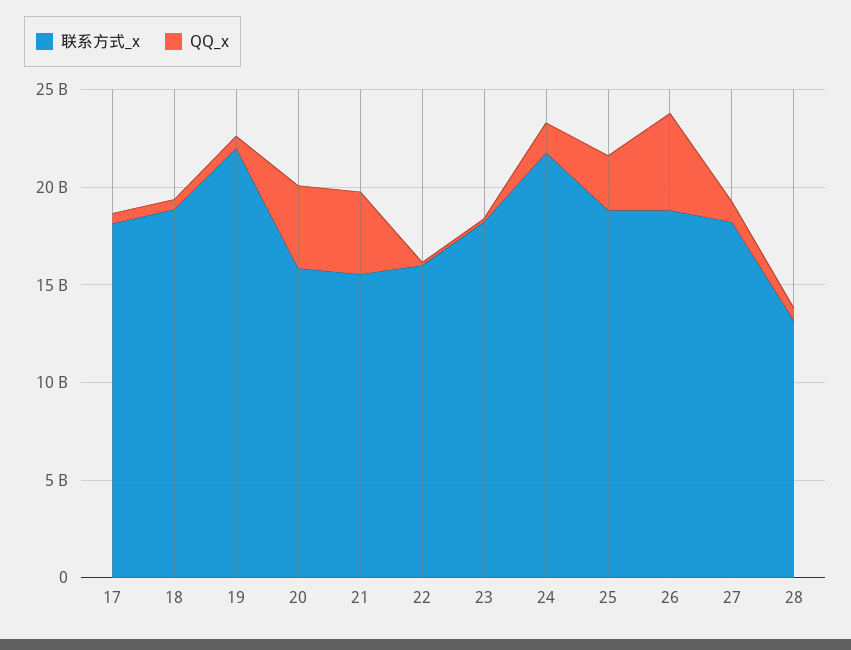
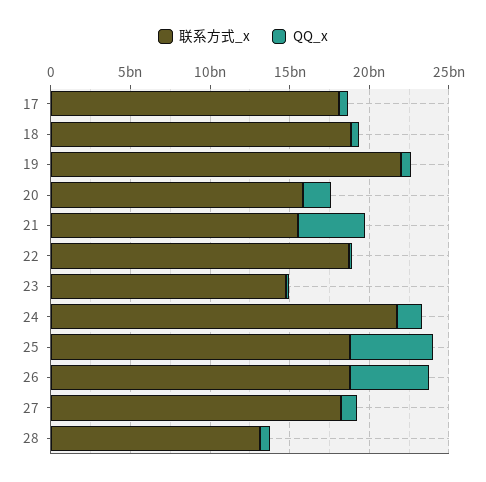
QQ_x, 20: 4000000000 -> 2000000000
联系方式_x, 22: 16000000000 -> 19000000000
联系方式_x, 23: 18000000000 -> 15000000000
QQ_x, 25: 3000000000 -> 5000000000

